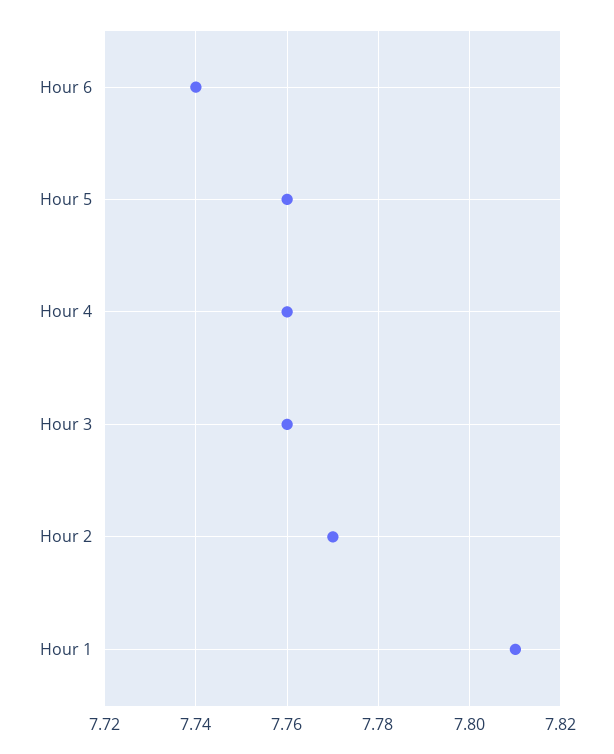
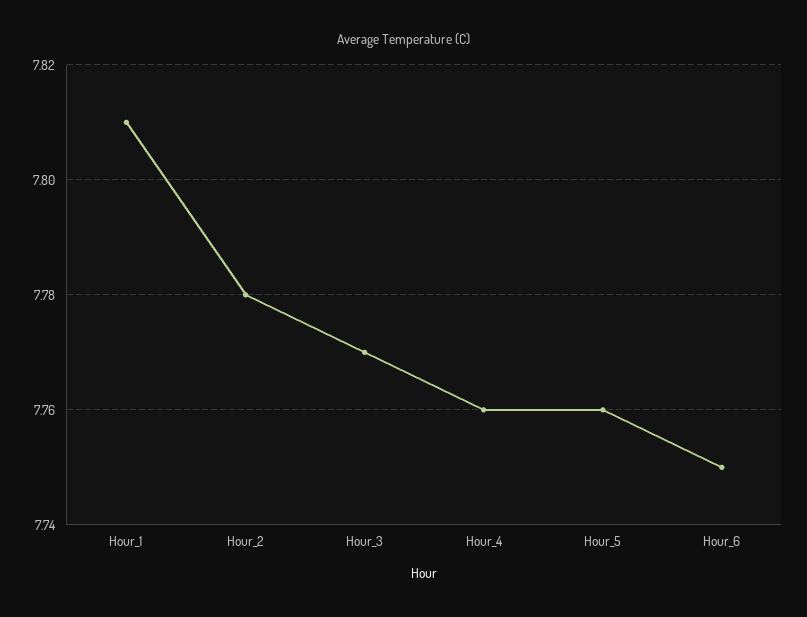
Hour 6: 7.74 -> 7.75
Hour 3: 7.76 -> 7.77
Hour 2: 7.77 -> 7.78

